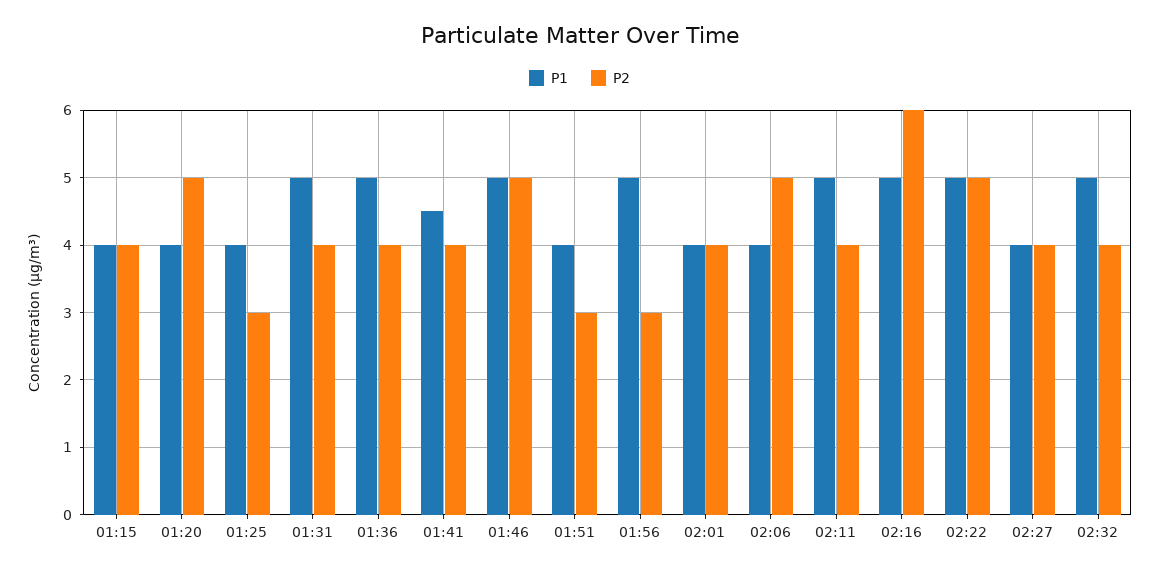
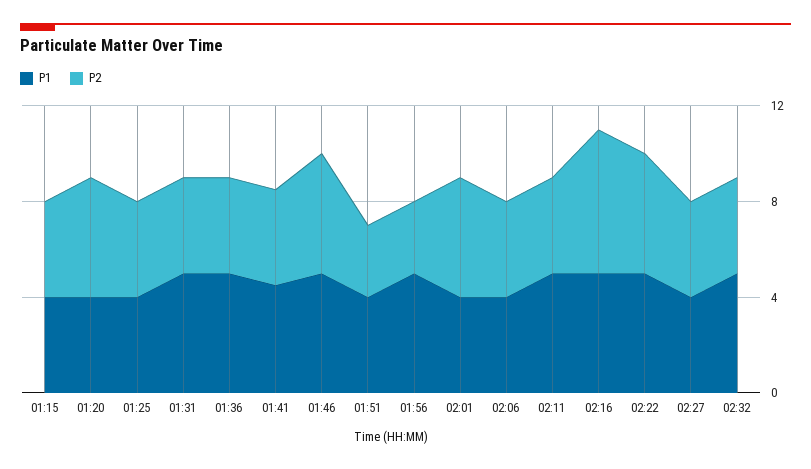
P2, 01:25: 3 -> 4
P2, 02:01: 4 -> 5
P2, 02:06: 5 -> 4

